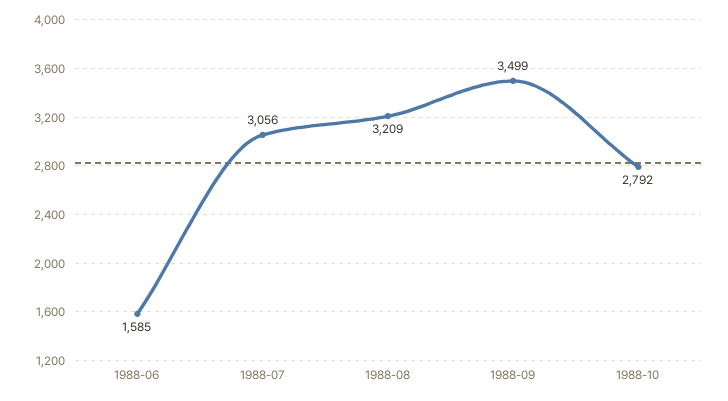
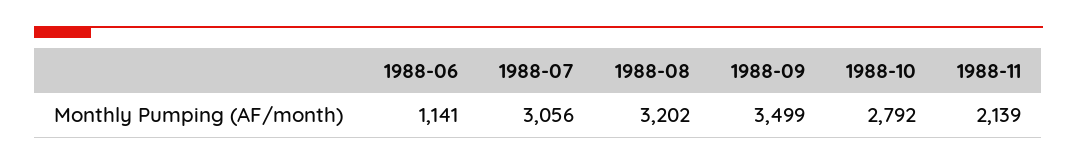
1988-06: 1585 -> 1141
1988-08: 3209 -> 3202
1988-11: none -> 2139

